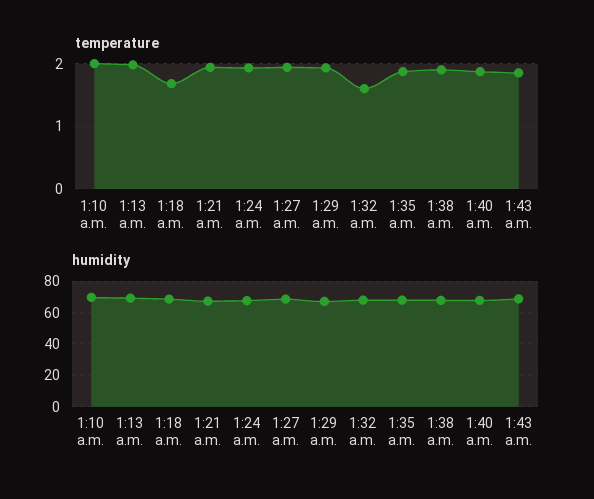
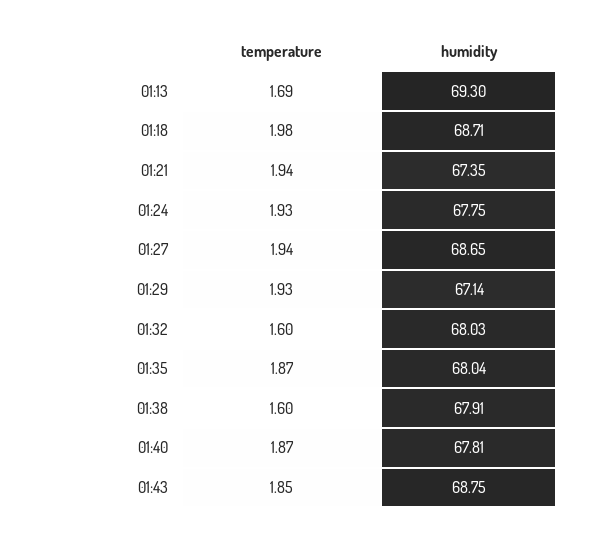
temperature, 1:10 a.m.: 2 -> none
temperature, 1:13 a.m.: 2 -> 1.69
temperature, 1:18 a.m.: 1.7 -> 1.98
temperature, 1:38 a.m.: 1.9 -> 1.6
humidity, 1:10 a.m.: 70 -> none

